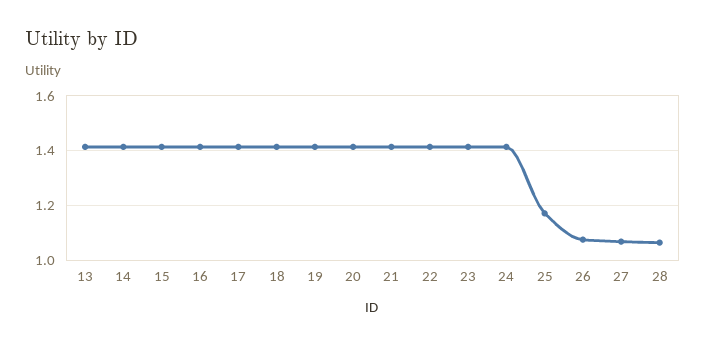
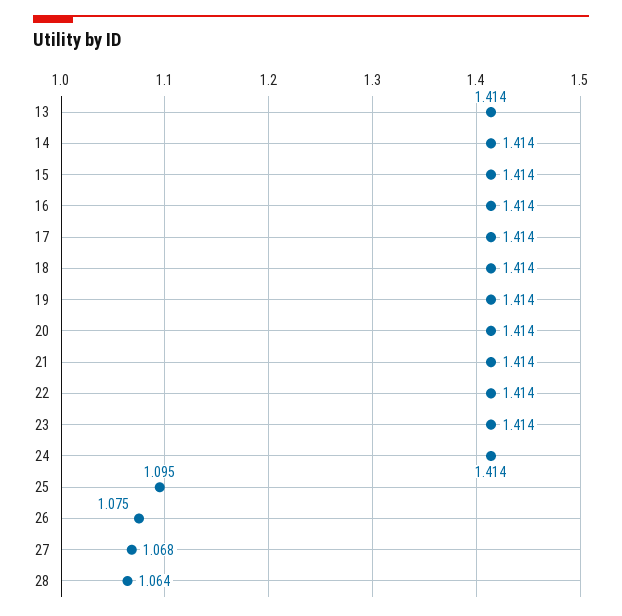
25: 1.175 -> 1.095

